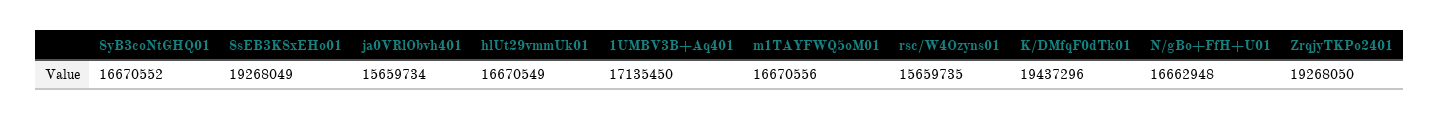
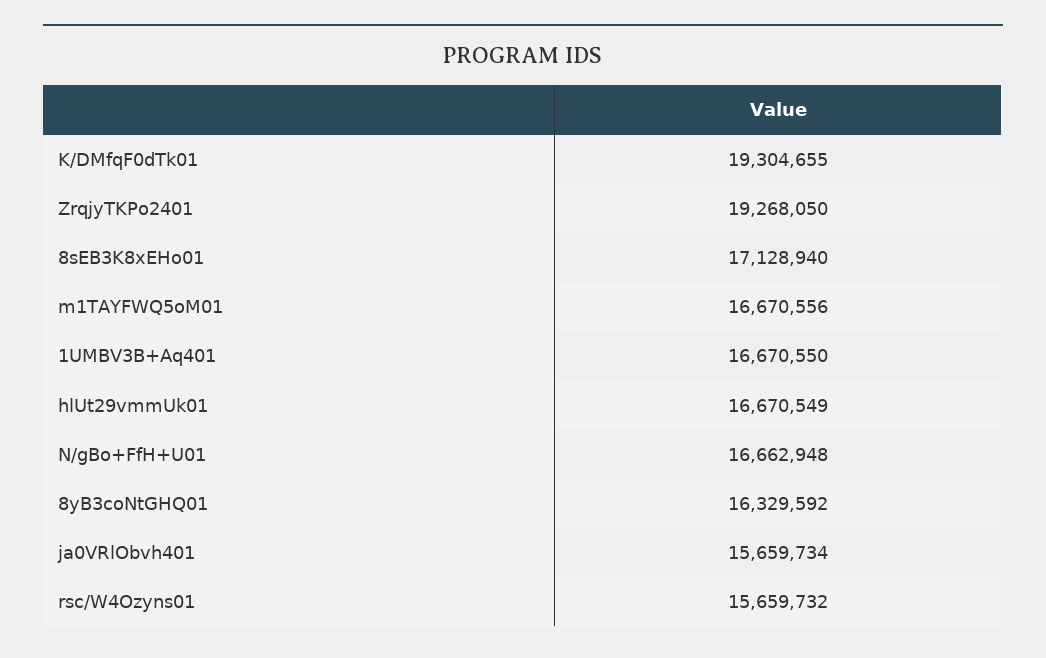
8yB3coNtGHQ01: 16670552 -> 16329592
8sEB3K8xEHo01: 19268049 -> 17128940
1UMBV3B+Aq401: 17135450 -> 16670550
rsc/W4Ozyns01: 15659735 -> 15659732
K/DMfqF0dTk01: 19437296 -> 19304655

